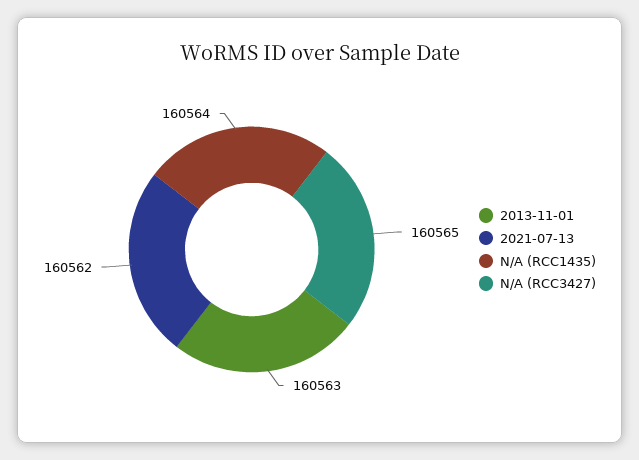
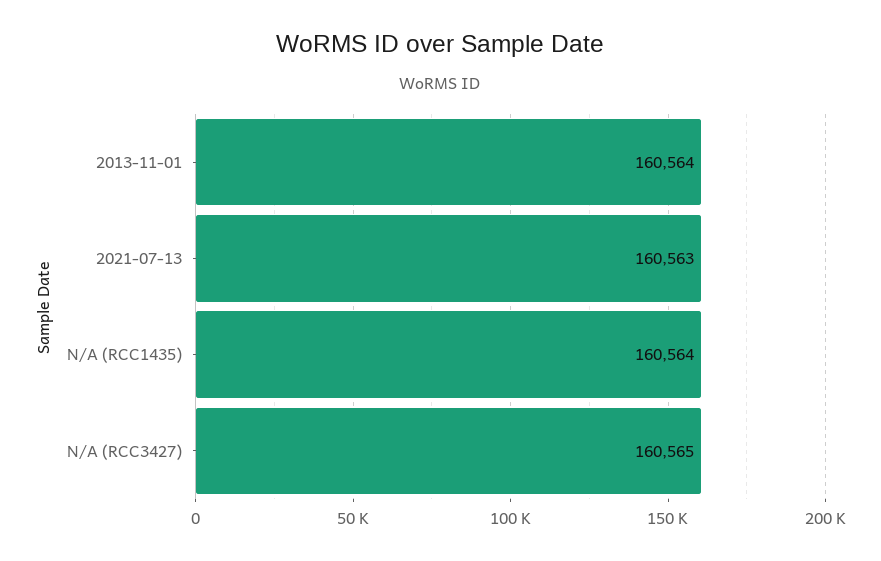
2013-11-01: 160563 -> 160564
2021-07-13: 160562 -> 160563

